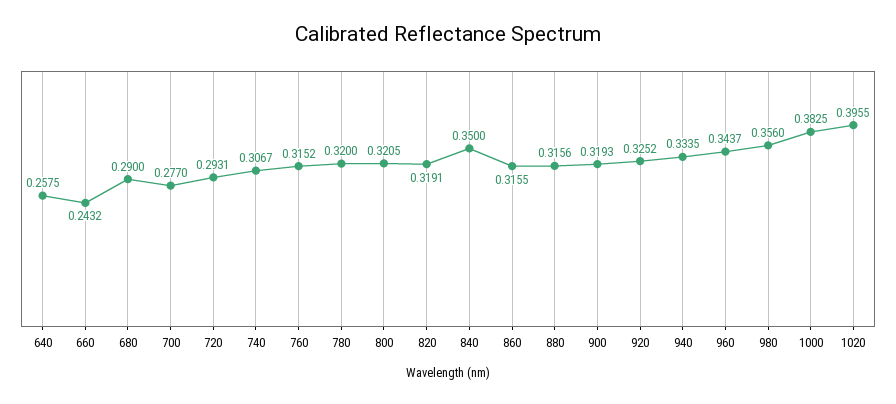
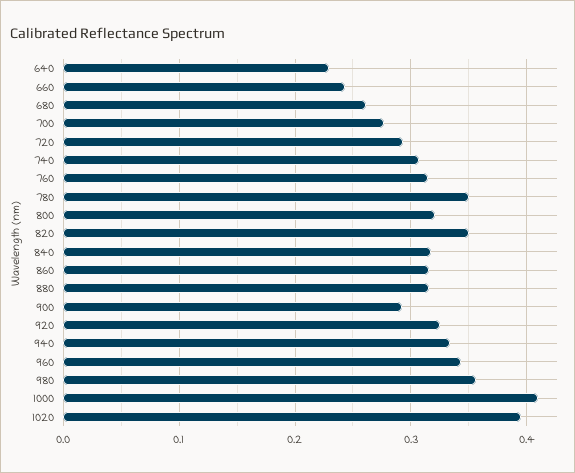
640: 0.2575 -> 0.23
680: 0.29 -> 0.26
780: 0.32 -> 0.35
820: 0.3191 -> 0.35
840: 0.35 -> 0.32
900: 0.3193 -> 0.29
1000: 0.3825 -> 0.41

